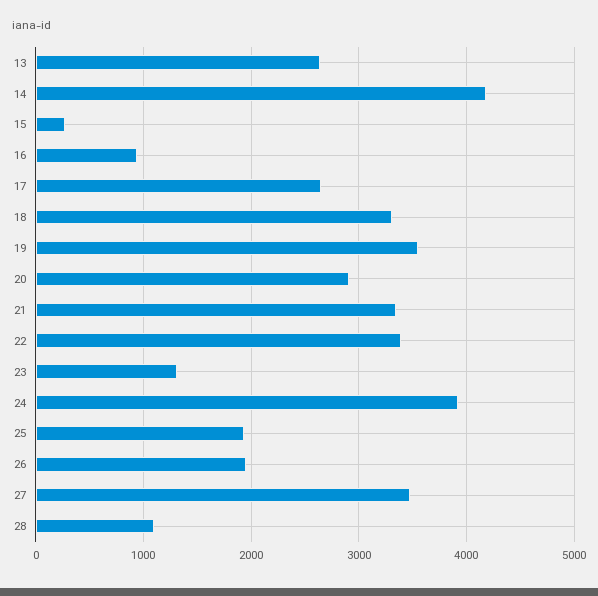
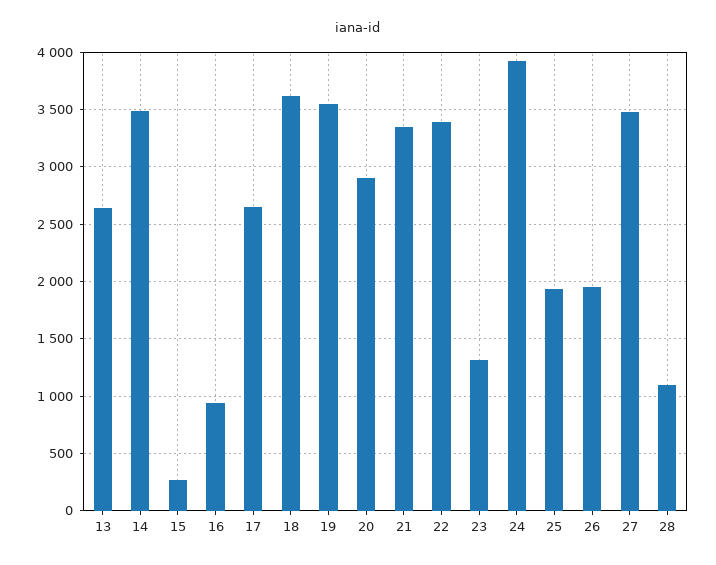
14: 4200 -> 3500
18: 3300 -> 3600

